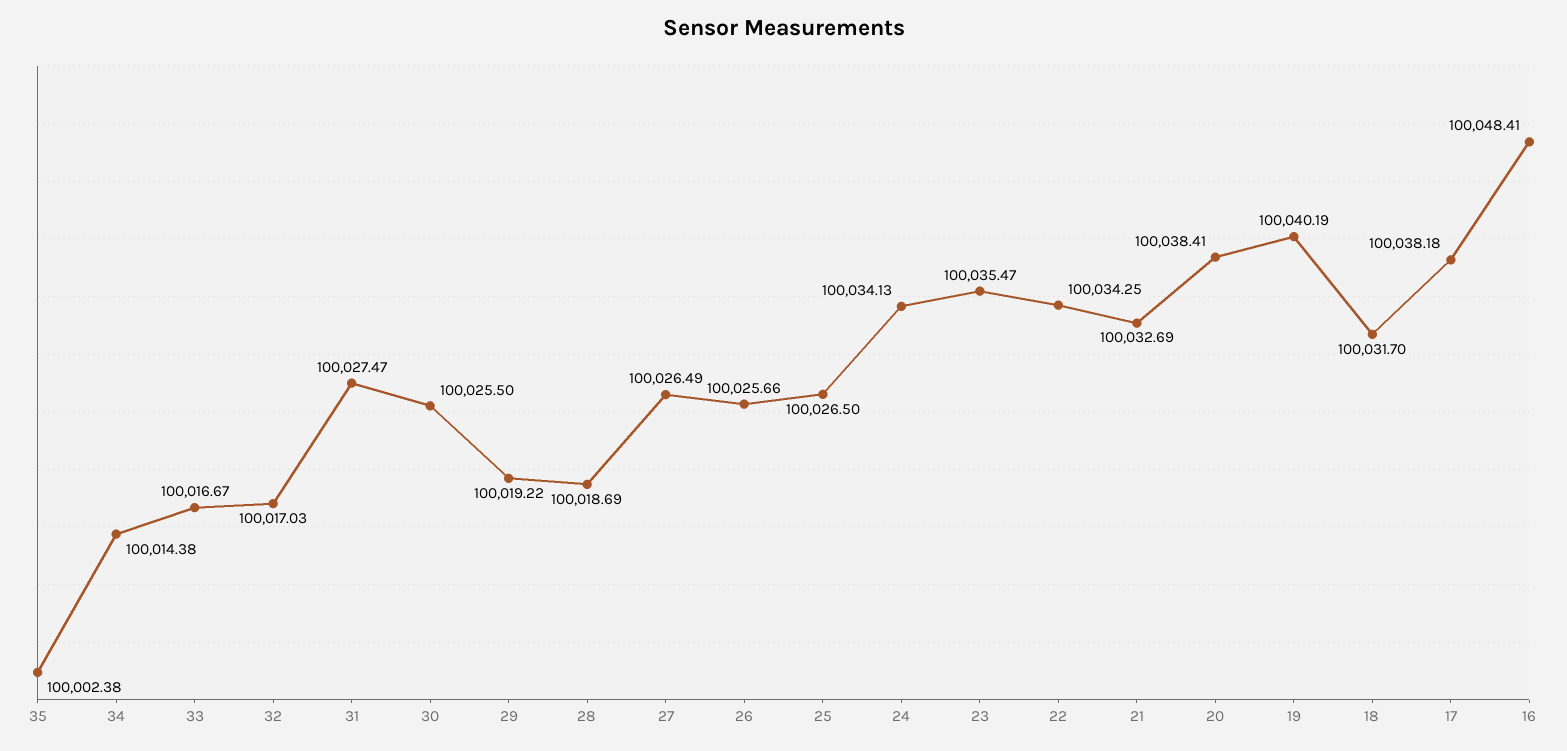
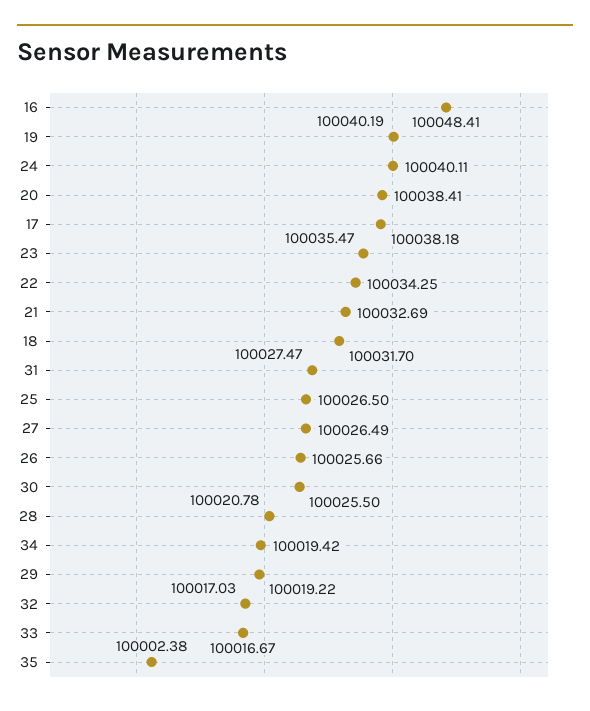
34: 100014.38 -> 100019.42
28: 100018.69 -> 100020.78
24: 100034.13 -> 100040.11

